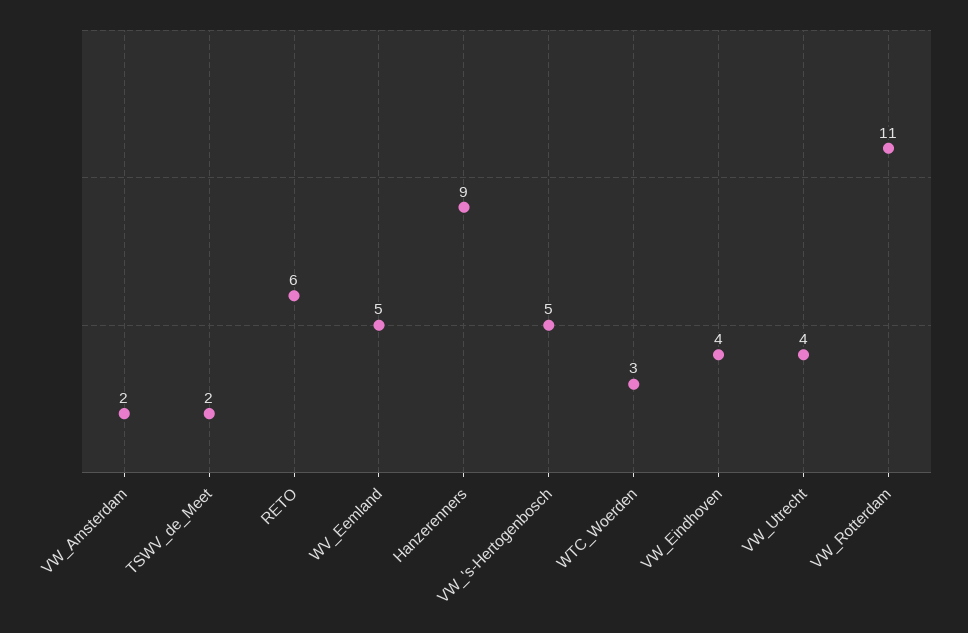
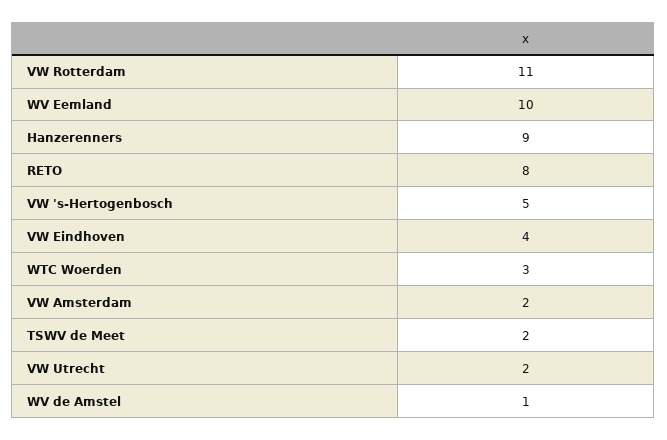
RETO: 6 -> 8
WV_Eemland: 5 -> 10
VW_Utrecht: 4 -> 2
WV de Amstel: none -> 1

